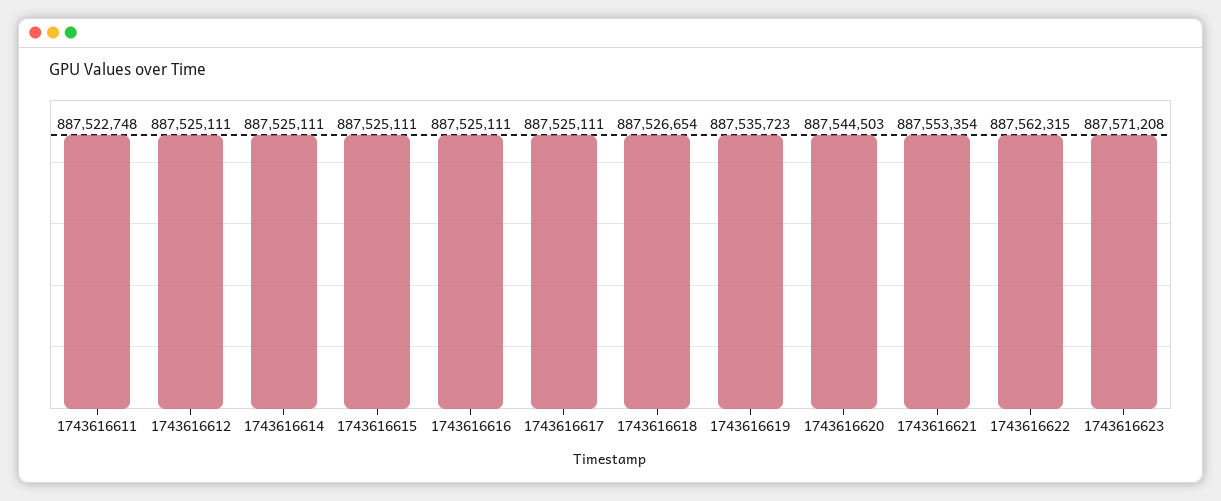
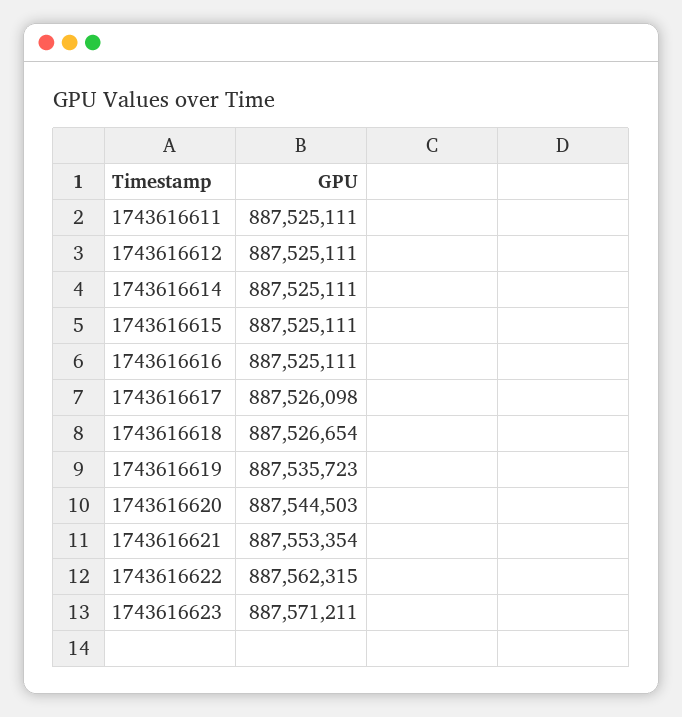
1743616611: 887522748 -> 887525111
1743616617: 887525111 -> 887526098
1743616623: 887571208 -> 887571211

